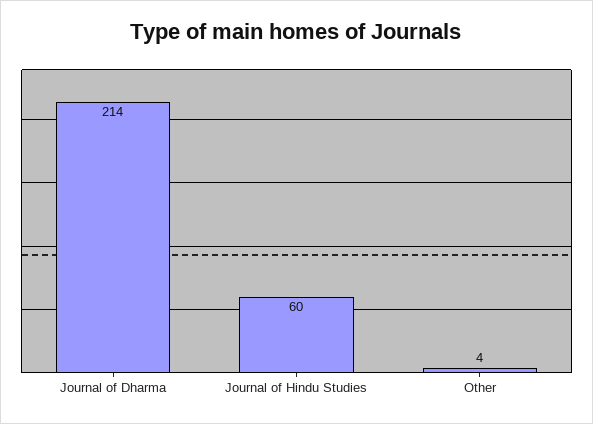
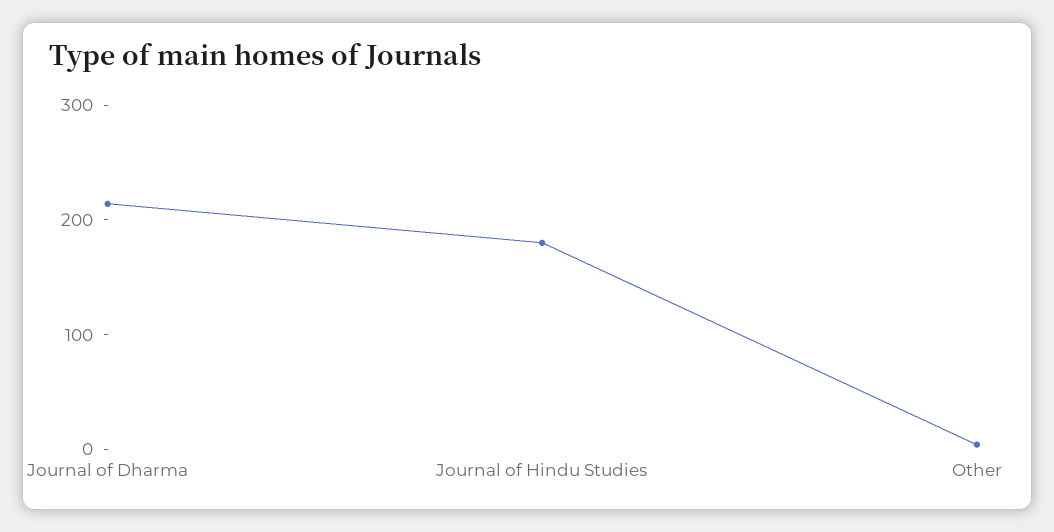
Journal of Hindu Studies: 60 -> 180

